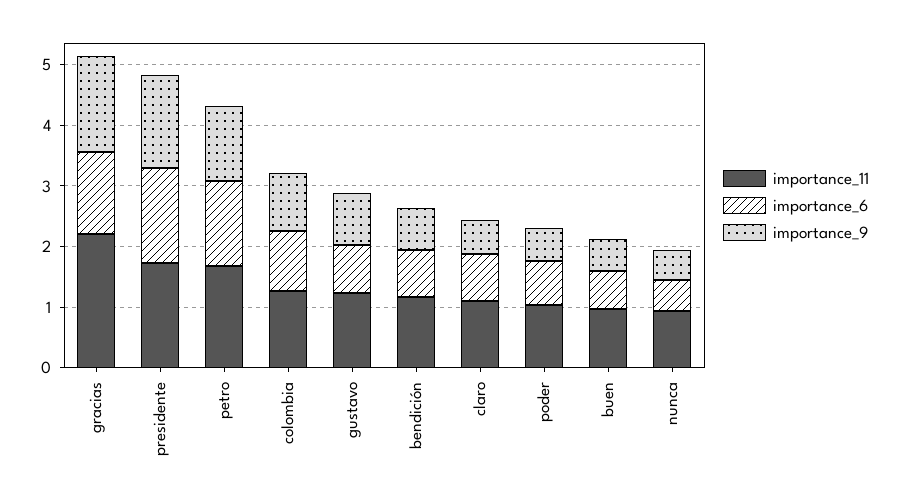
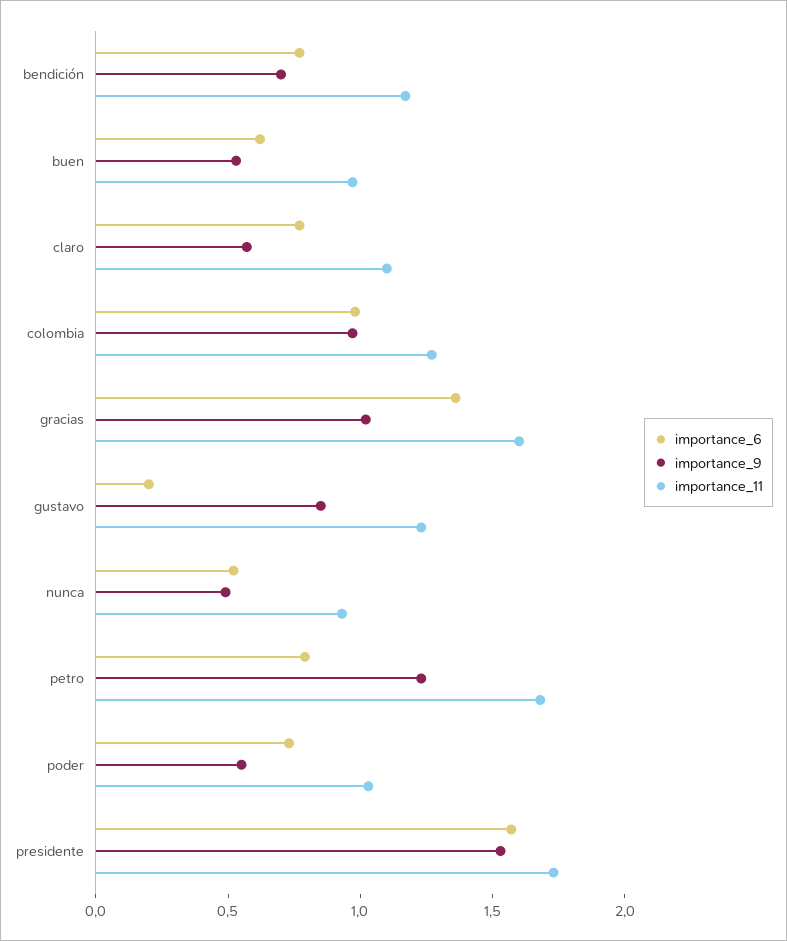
importance_11, gracias: 2.2 -> 1.6
importance_9, gracias: 1.6 -> 1
importance_6, petro: 1.4 -> 0.8
importance_6, gustavo: 0.8 -> 0.2

